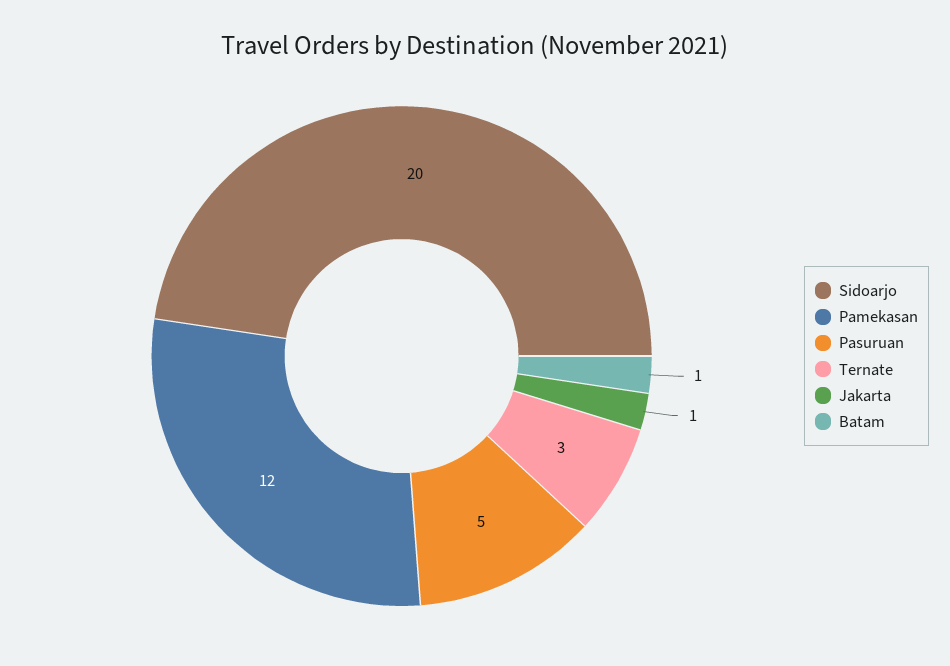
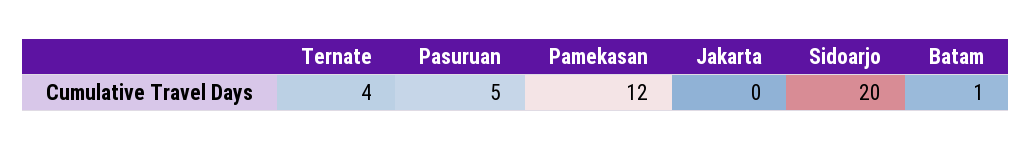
Ternate: 3 -> 4
Jakarta: 1 -> 0

